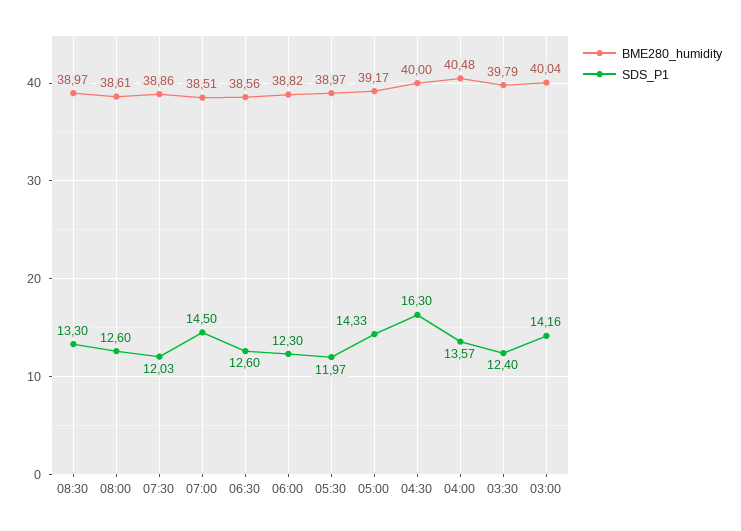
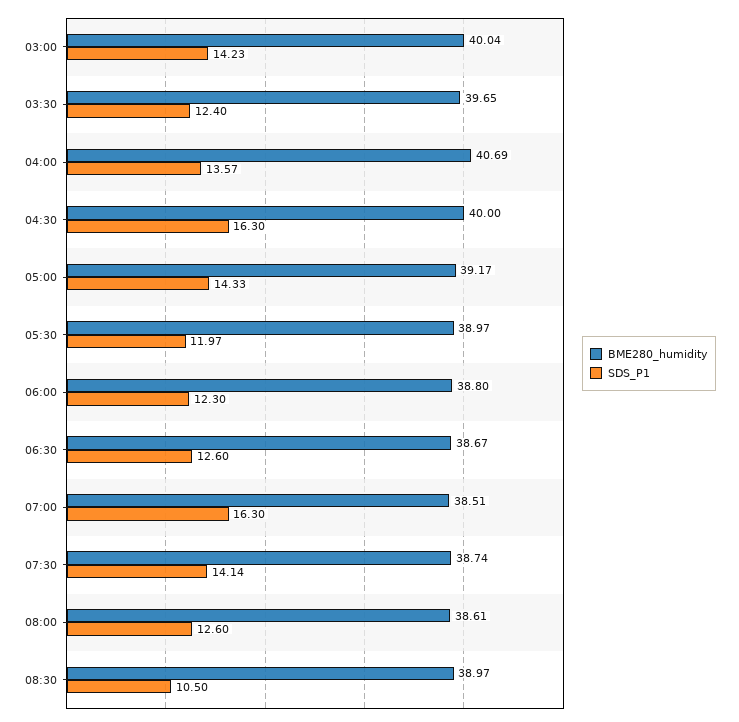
SDS_P1, 08:30: 13.3 -> 10.5
BME280_humidity, 07:30: 38.86 -> 38.74
SDS_P1, 07:30: 12.03 -> 14.14
SDS_P1, 07:00: 14.5 -> 16.3
BME280_humidity, 06:30: 38.56 -> 38.67
BME280_humidity, 06:00: 38.82 -> 38.8
BME280_humidity, 04:00: 40.48 -> 40.69
BME280_humidity, 03:30: 39.79 -> 39.65
SDS_P1, 03:00: 14.16 -> 14.23

